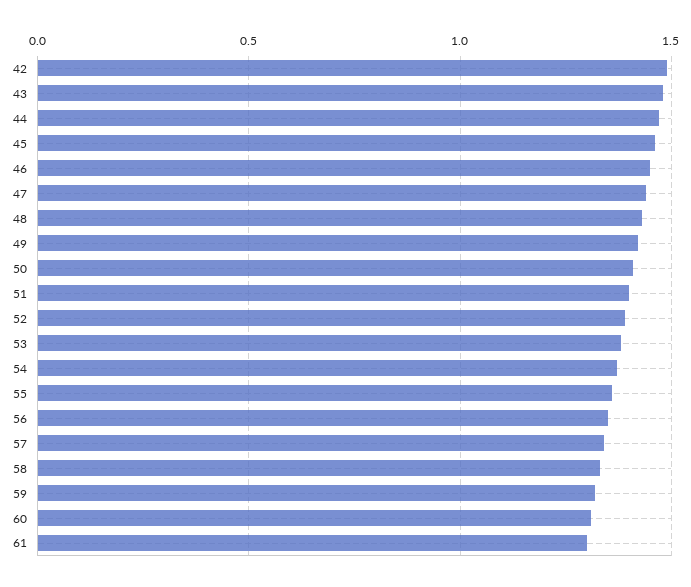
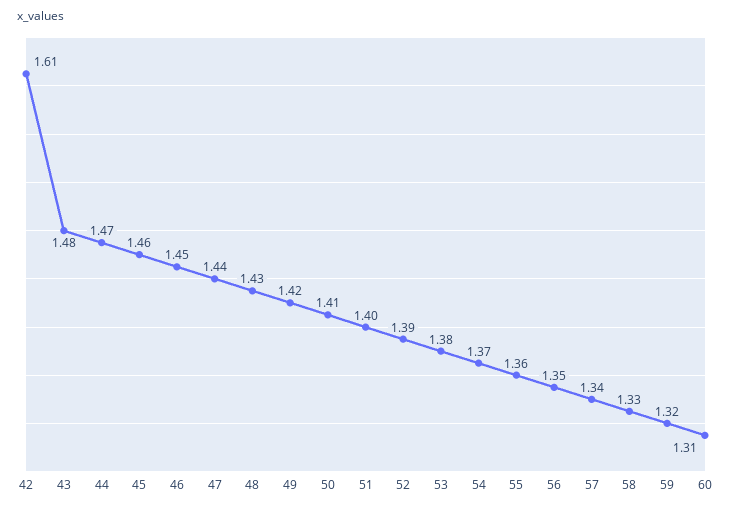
42: 1.5 -> 1.61
61: 1.3 -> none

